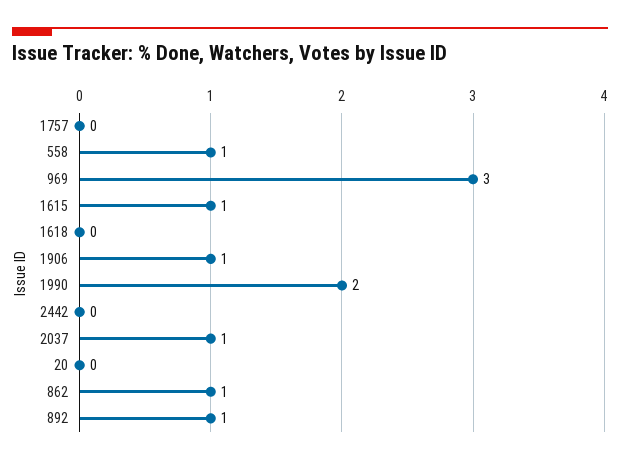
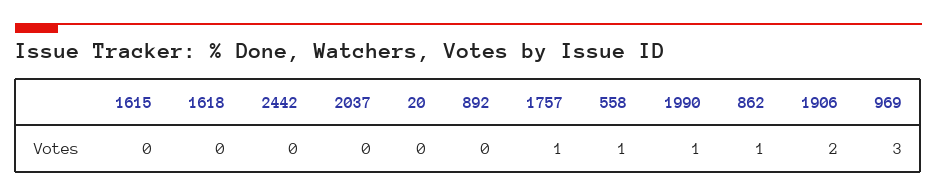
1757: 0 -> 1
1615: 1 -> 0
1906: 1 -> 2
1990: 2 -> 1
2037: 1 -> 0
892: 1 -> 0

